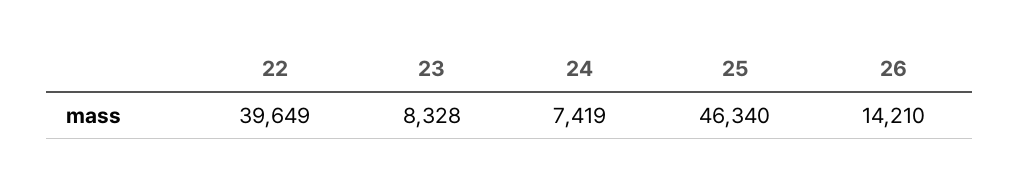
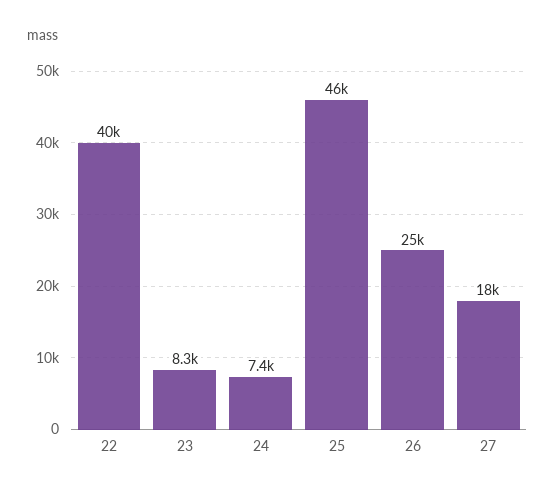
26: 14210 -> 25000
27: none -> 18000

